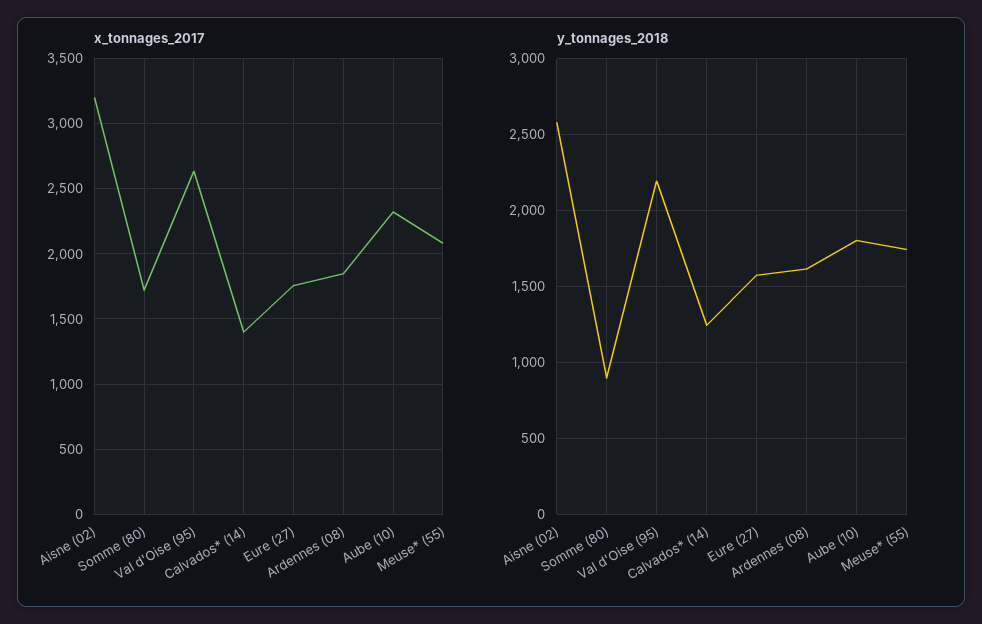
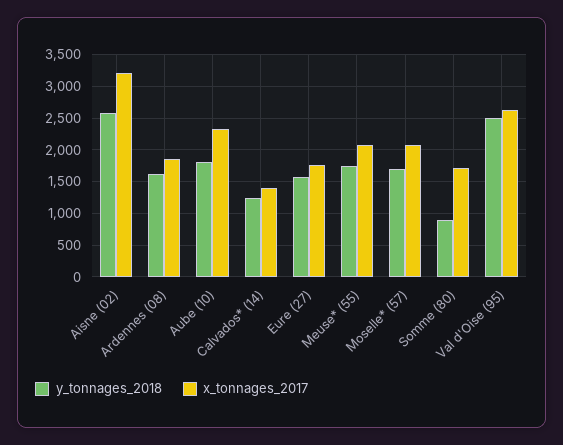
y_tonnages_2018, Val d'Oise (95): 2200 -> 2500
y_tonnages_2018, Moselle* (57): none -> 1700
x_tonnages_2017, Moselle* (57): none -> 2100

